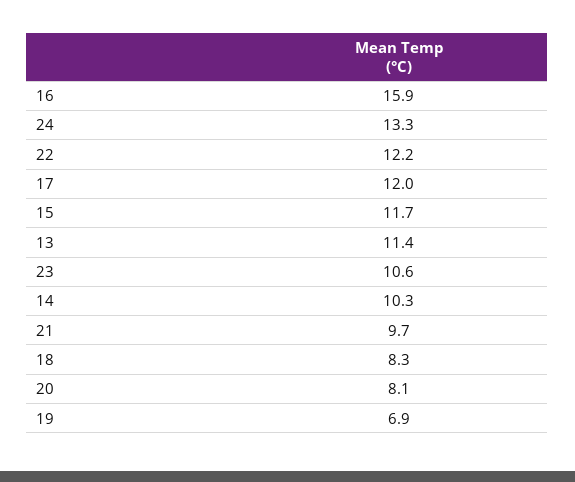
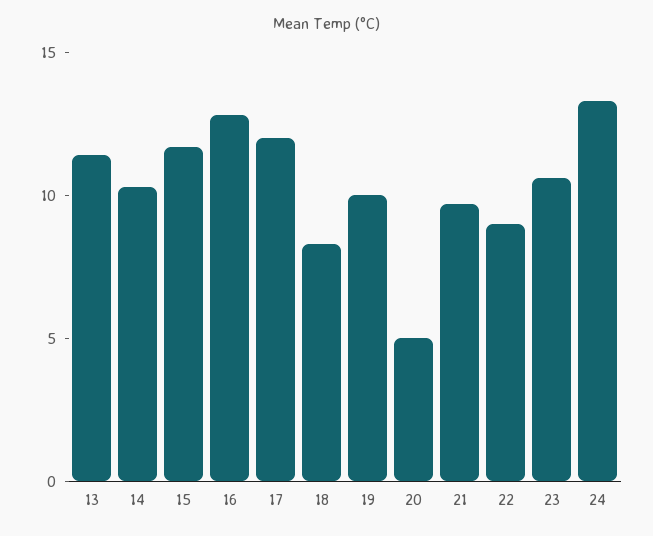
16: 15.9 -> 13
22: 12.2 -> 9
20: 8.1 -> 5
19: 6.9 -> 10

